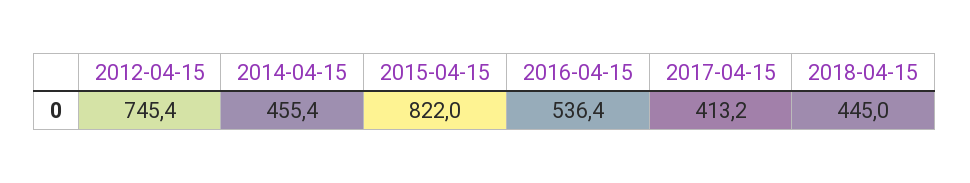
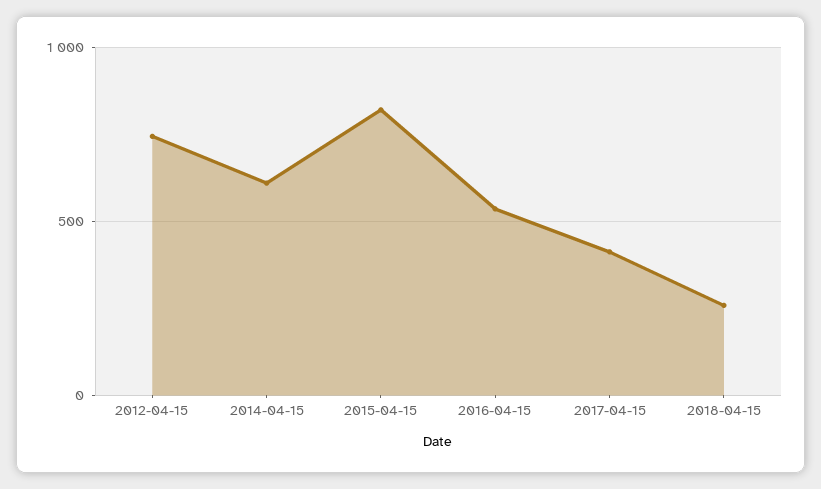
2014-04-15: 455.4 -> 600
2018-04-15: 445 -> 250

